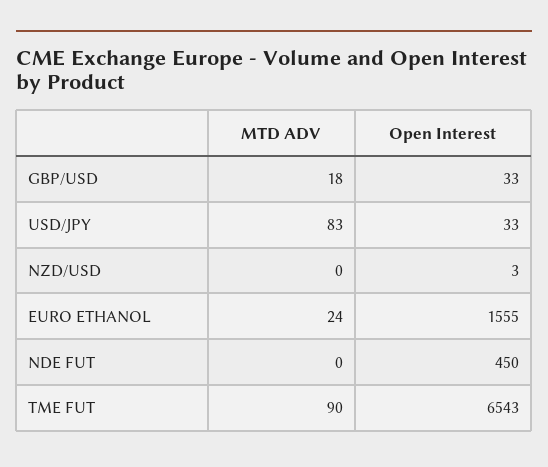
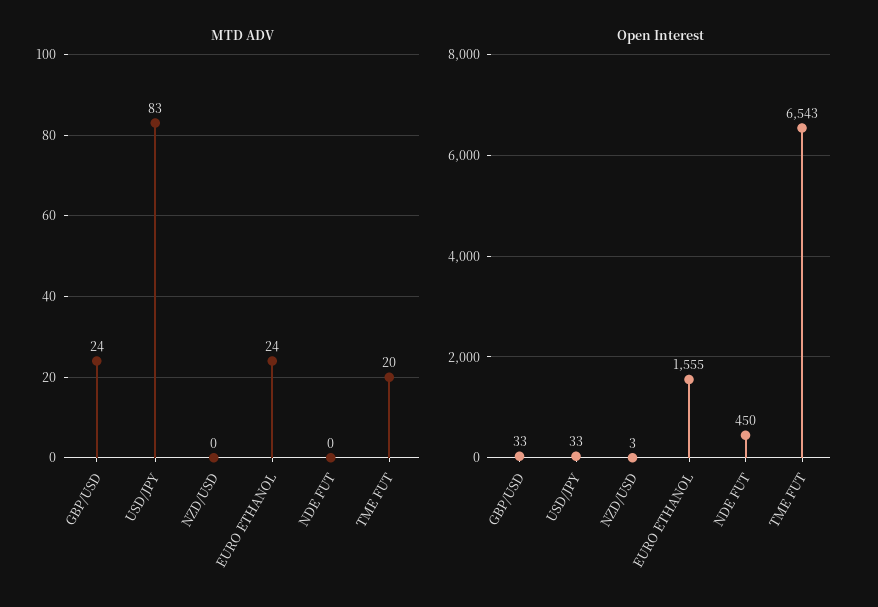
MTD ADV, GBP/USD: 18 -> 24
MTD ADV, TME FUT: 90 -> 20

